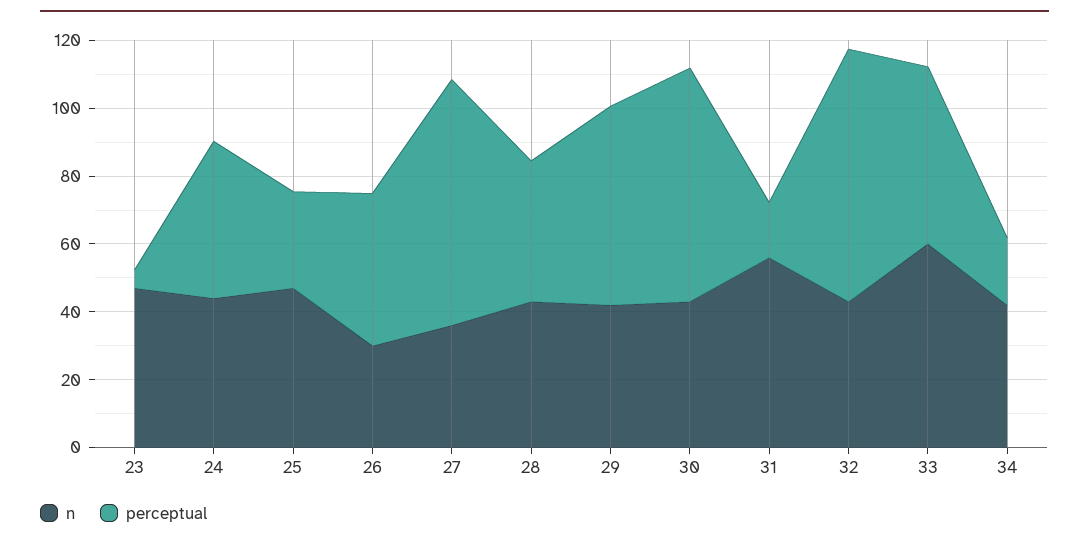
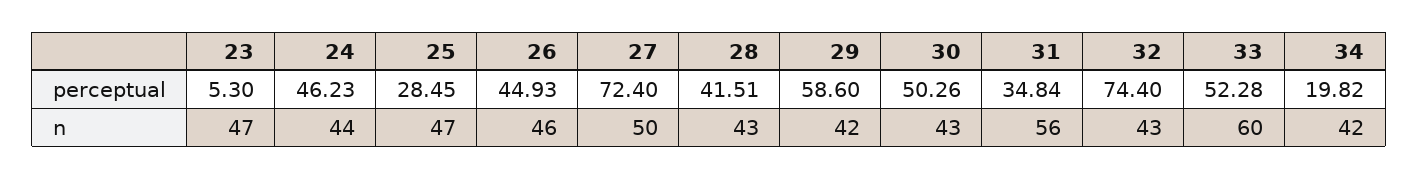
n, 26: 30 -> 46
n, 27: 35 -> 50
perceptual, 30: 70 -> 50.26
perceptual, 31: 15 -> 34.84

